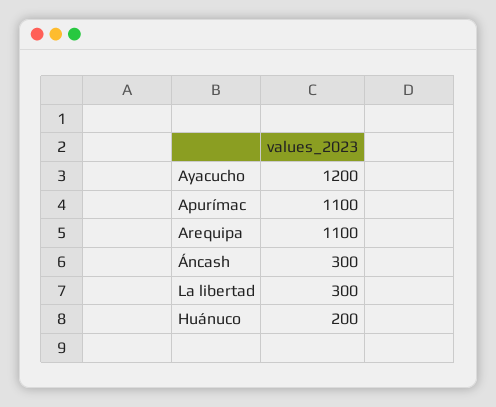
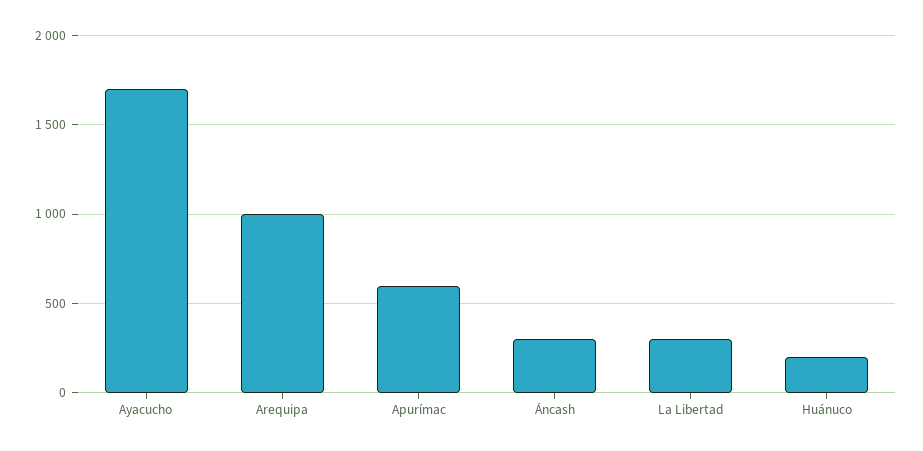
Ayacucho: 1200 -> 1700
Apurímac: 1100 -> 600
Arequipa: 1100 -> 1000

